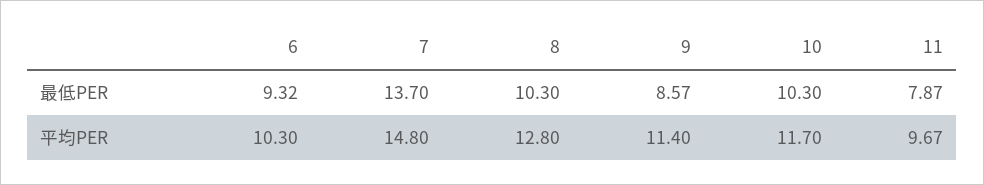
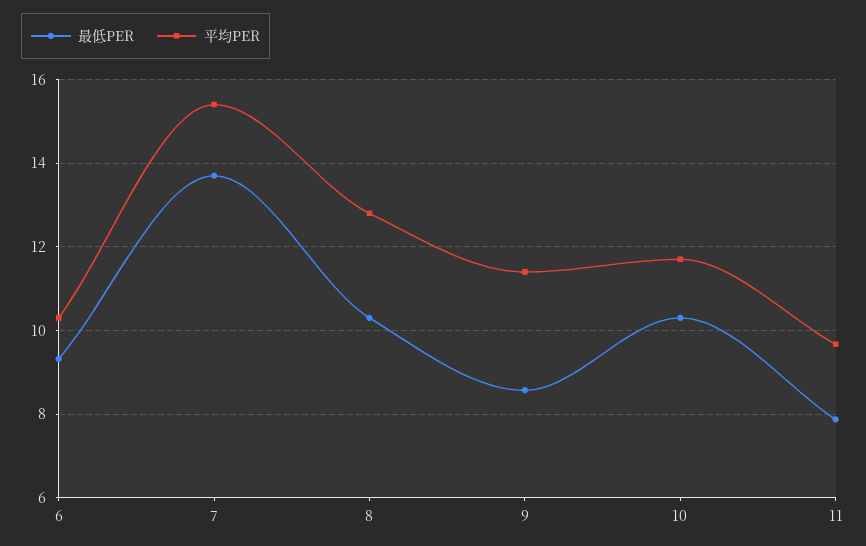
平均PER, 7: 14.8 -> 15.4

